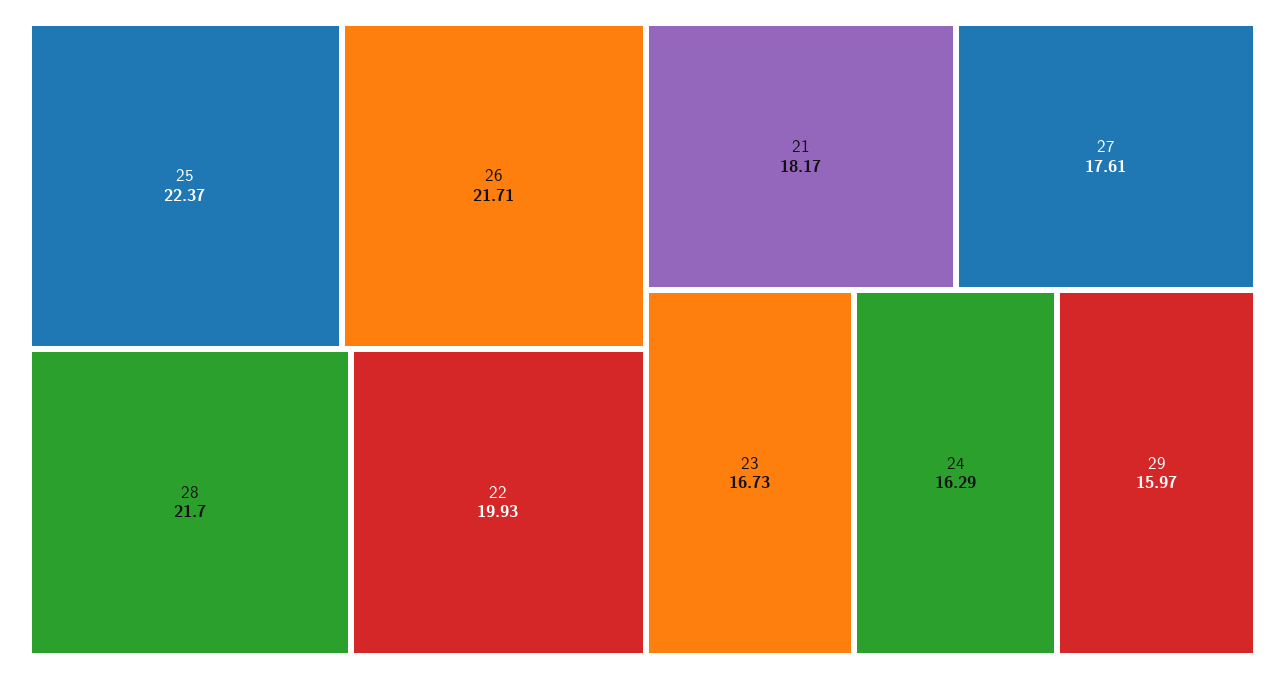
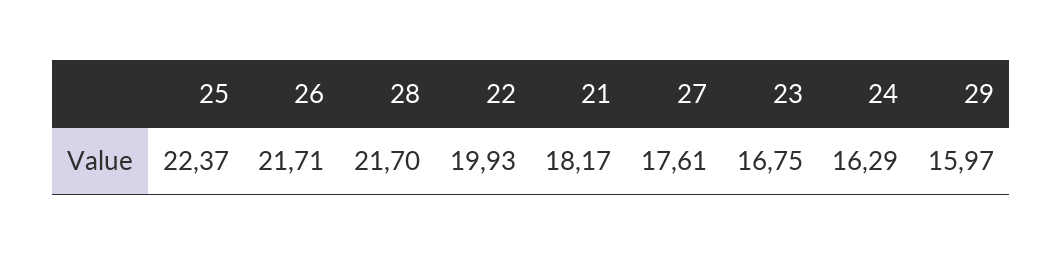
23: 16.73 -> 16.75

